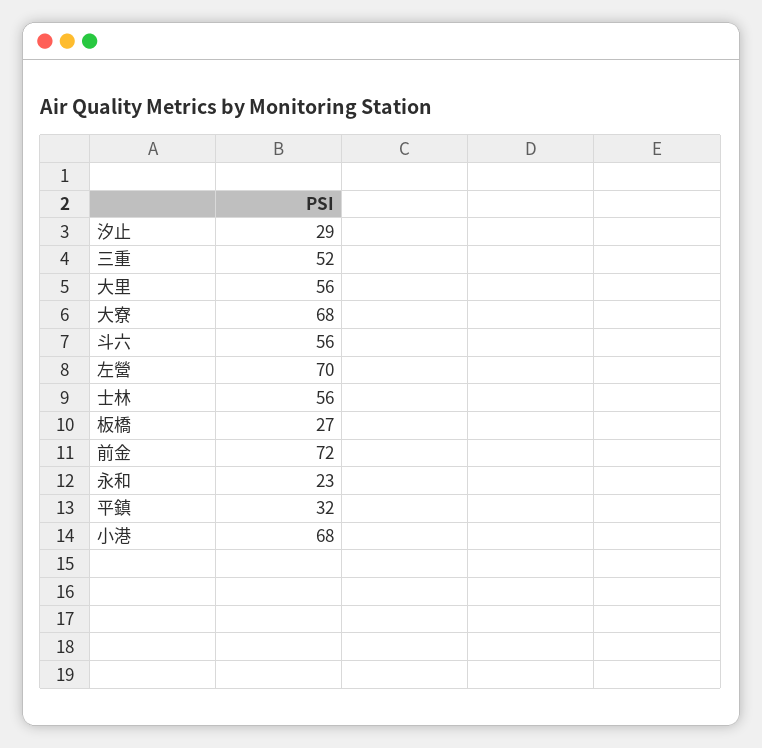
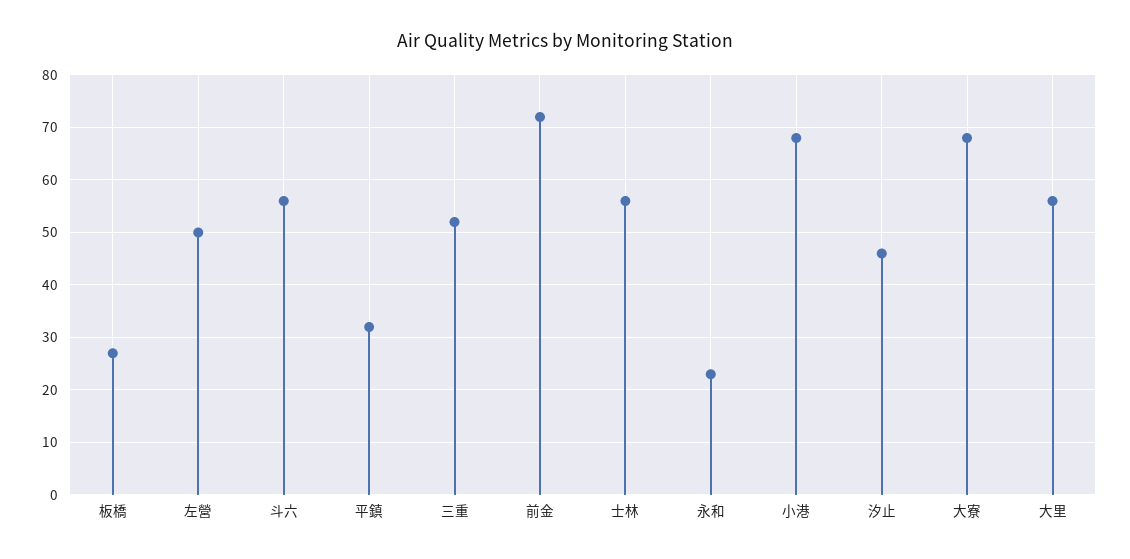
汐止: 29 -> 45
左營: 70 -> 50

